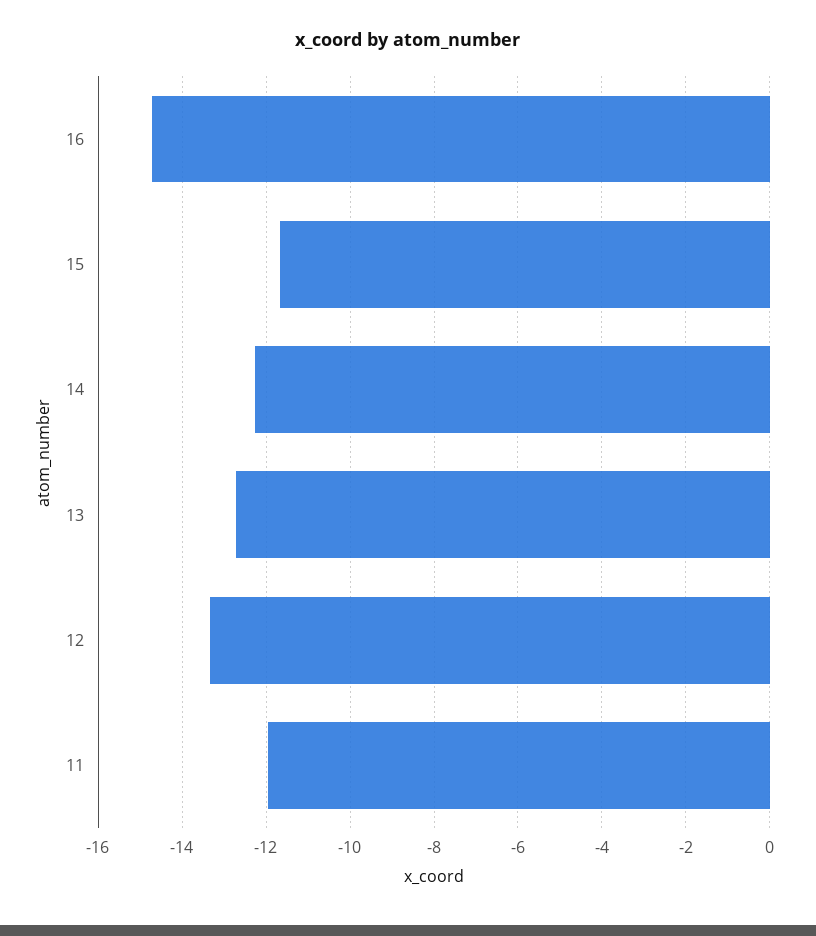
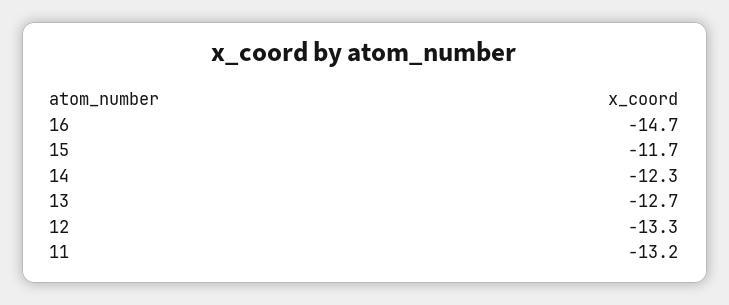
11: -12 -> -13.2

